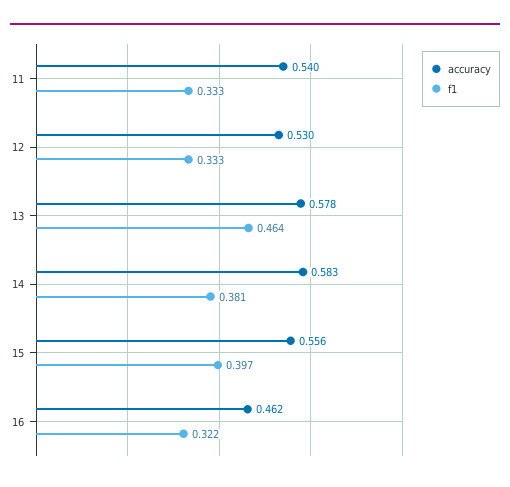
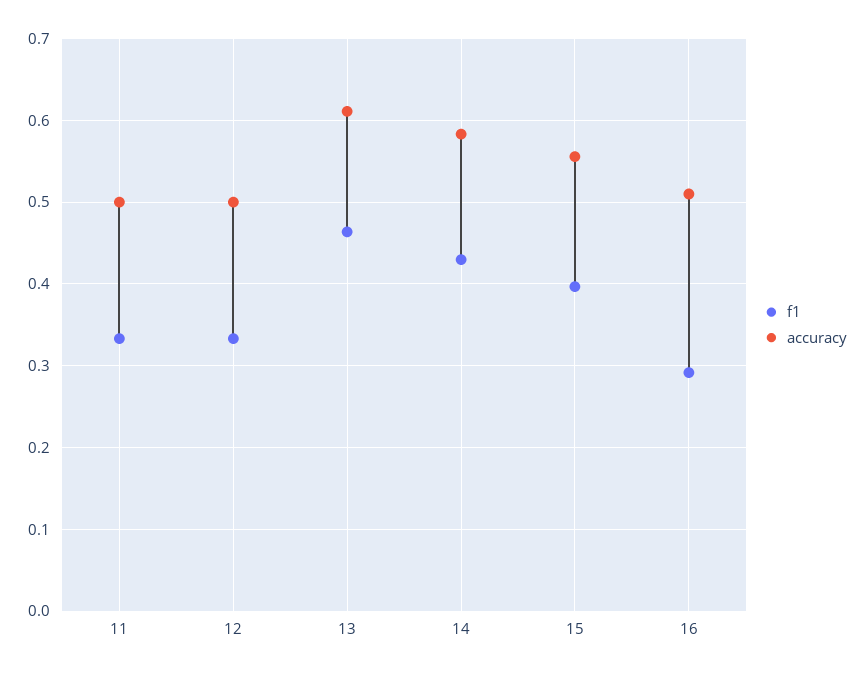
accuracy, 11: 0.54 -> 0.5
accuracy, 12: 0.53 -> 0.5
accuracy, 13: 0.578 -> 0.61
f1, 14: 0.381 -> 0.43
accuracy, 16: 0.462 -> 0.51
f1, 16: 0.322 -> 0.29

